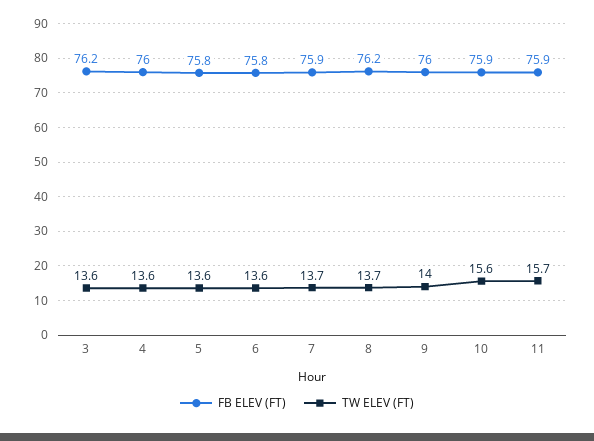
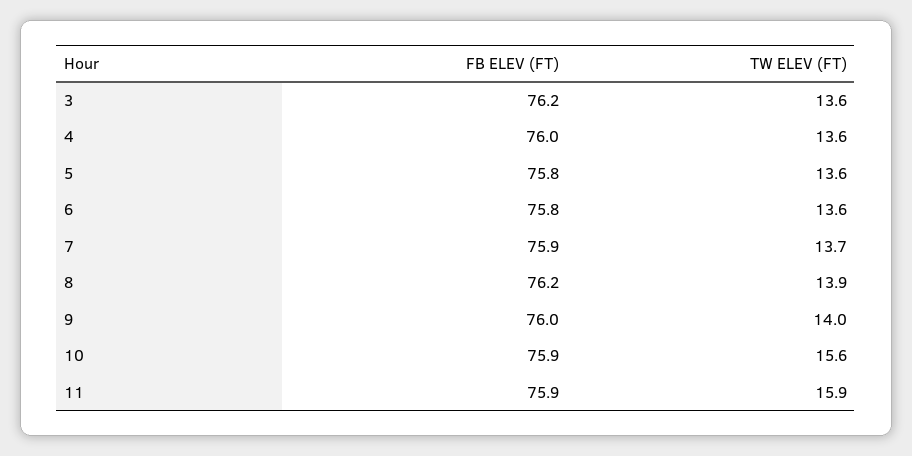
TW ELEV (FT), 8: 13.7 -> 13.9
TW ELEV (FT), 11: 15.7 -> 15.9

